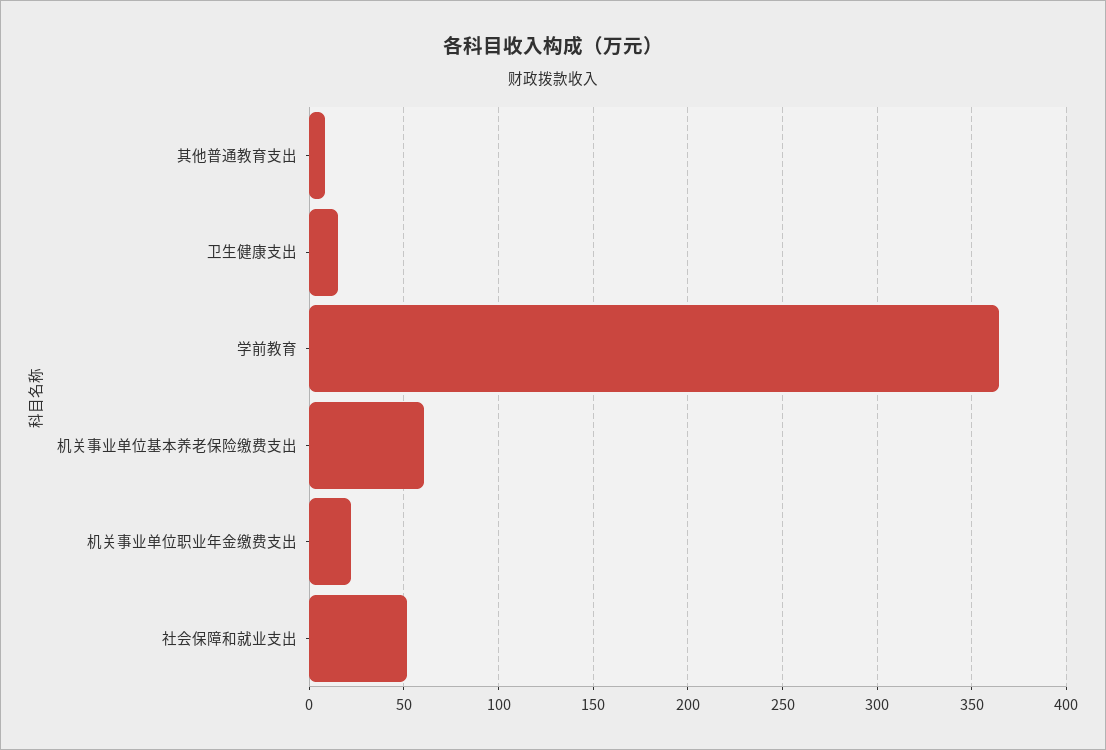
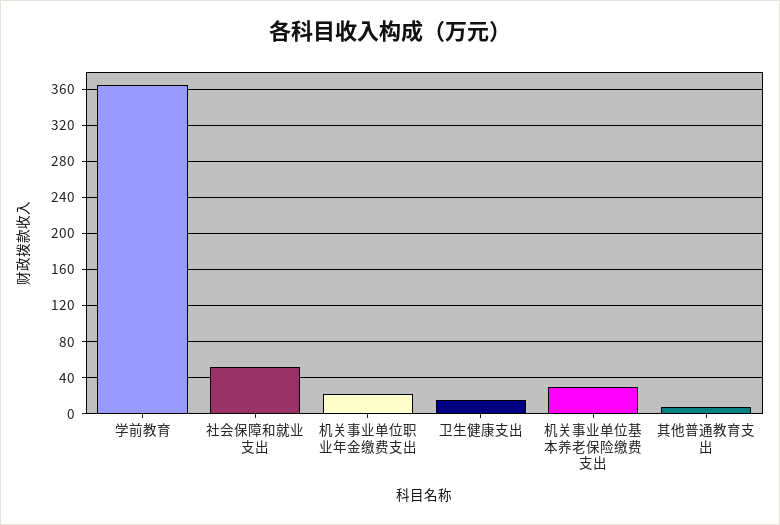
机关事业单位基本养老保险缴费支出: 60 -> 30

